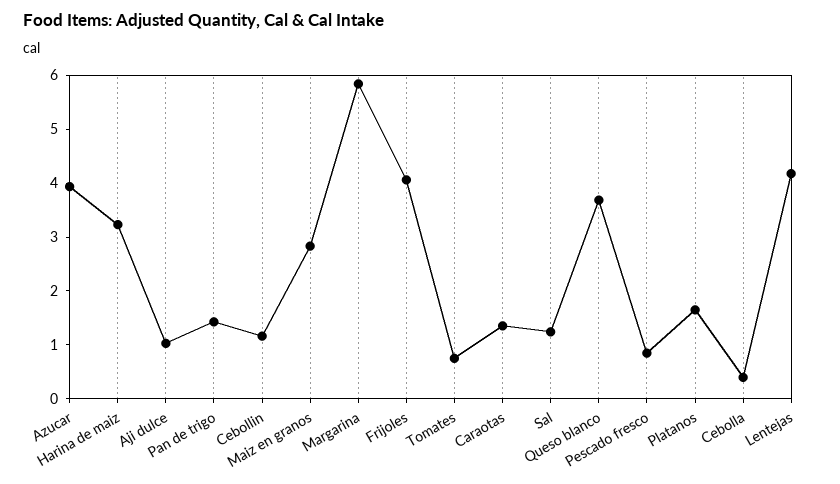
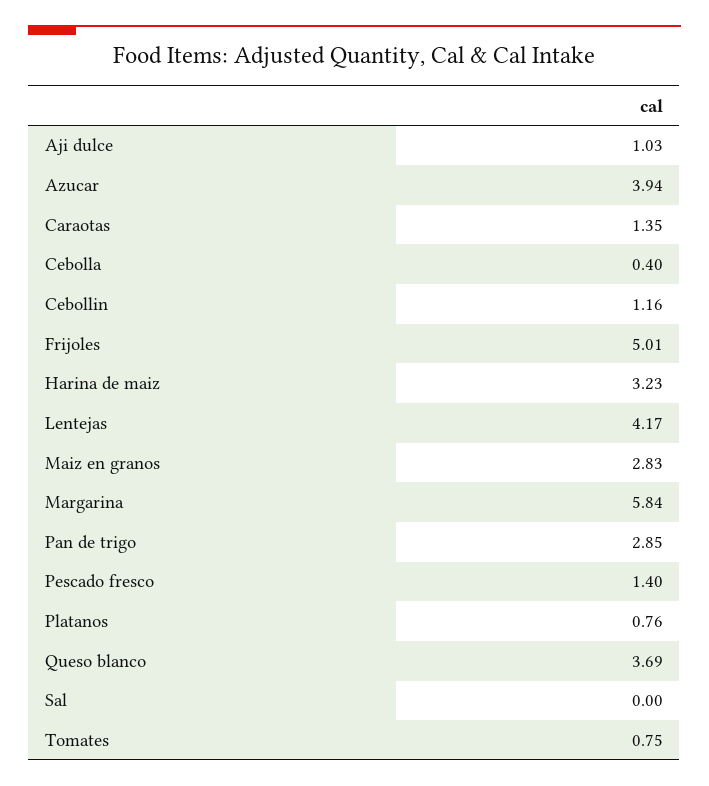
Pan de trigo: 1.4 -> 2.85
Frijoles: 4 -> 5.01
Sal: 1.2 -> 0
Pescado fresco: 0.8 -> 1.4
Platanos: 1.6 -> 0.76

